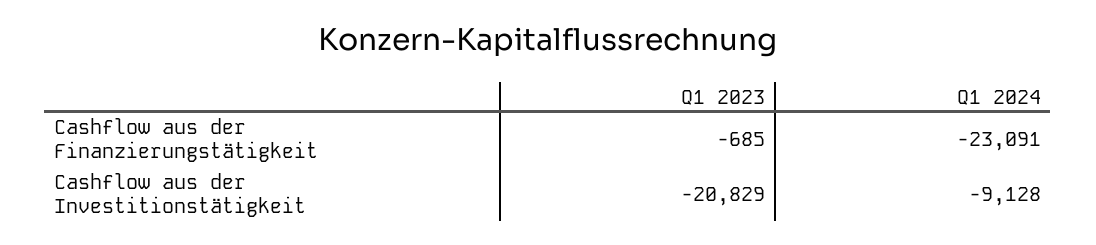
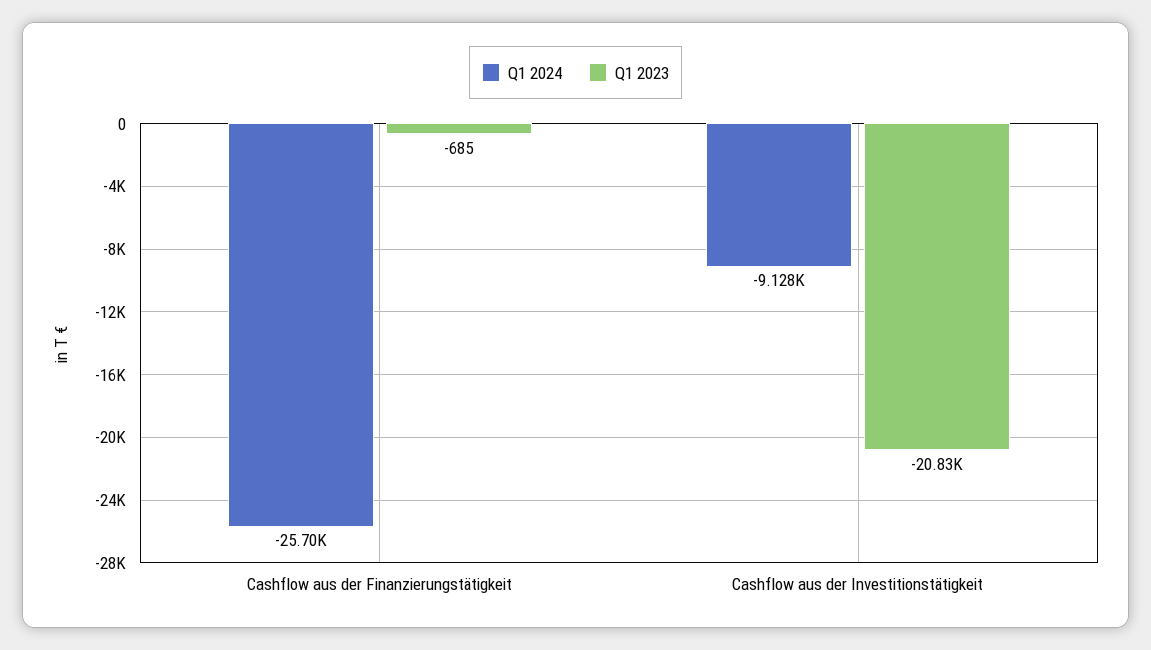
Q1 2024, Cashflow aus der Finanzierungstätigkeit: -23091 -> -25700

